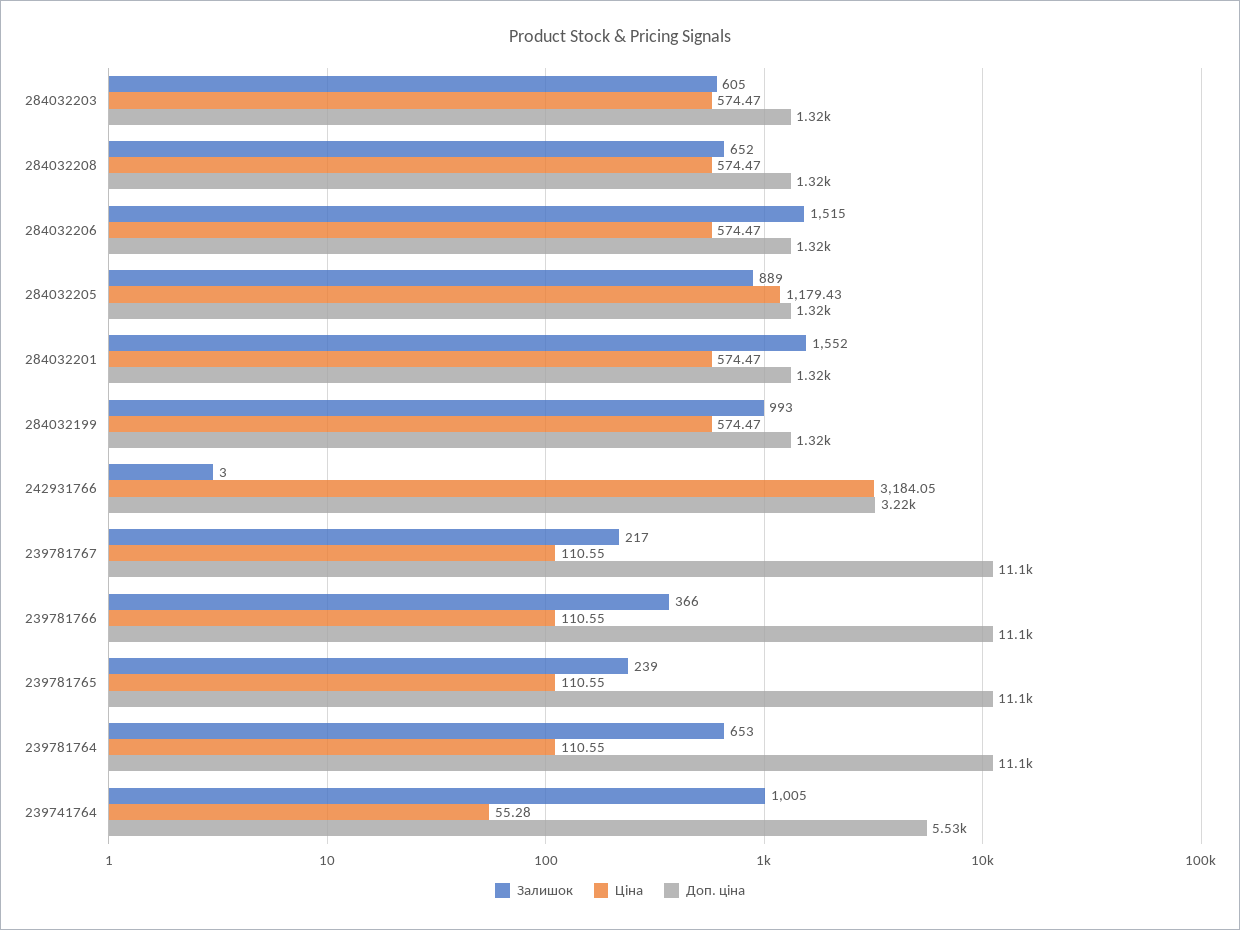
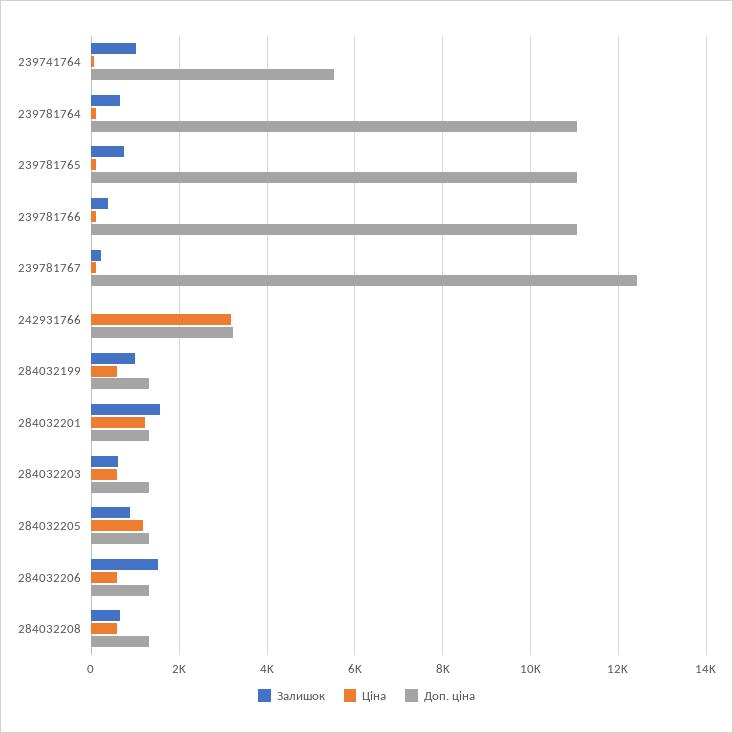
Ціна, 284032201: 574.47 -> 1200
Доп. ціна, 239781767: 11100 -> 12400
Залишок, 239781765: 239 -> 800

